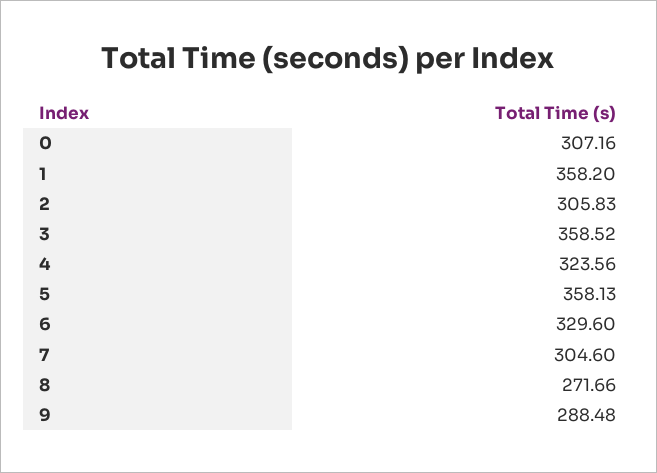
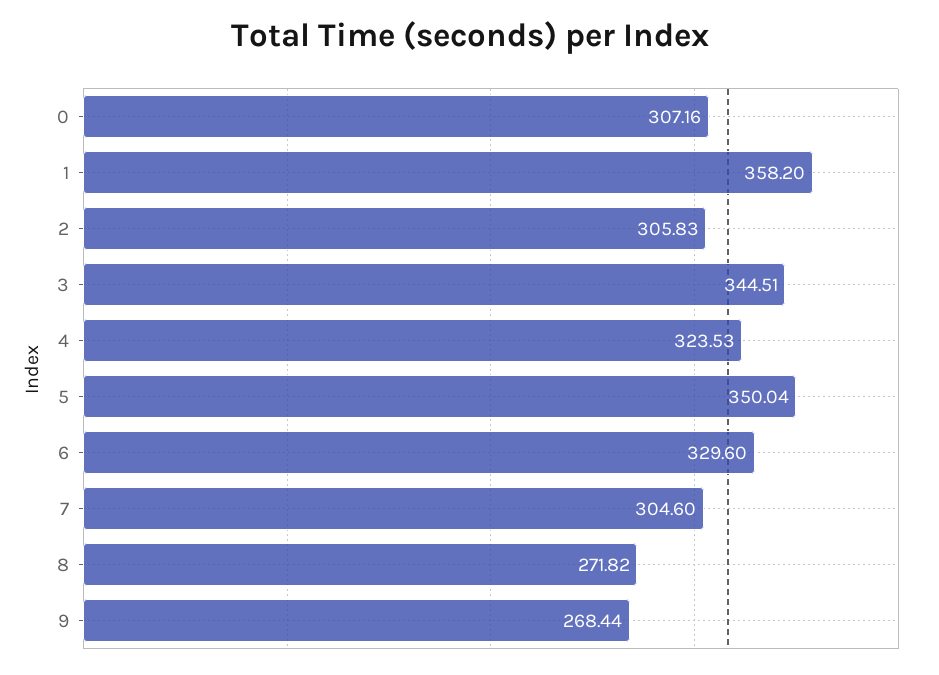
3: 358.52 -> 344.51
4: 323.56 -> 323.53
5: 358.13 -> 350.04
8: 271.66 -> 271.82
9: 288.48 -> 268.44

